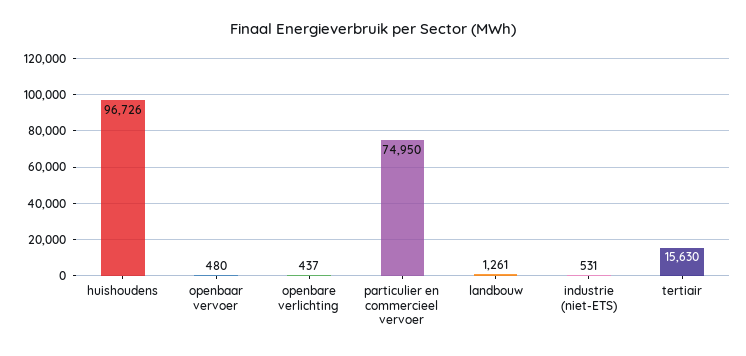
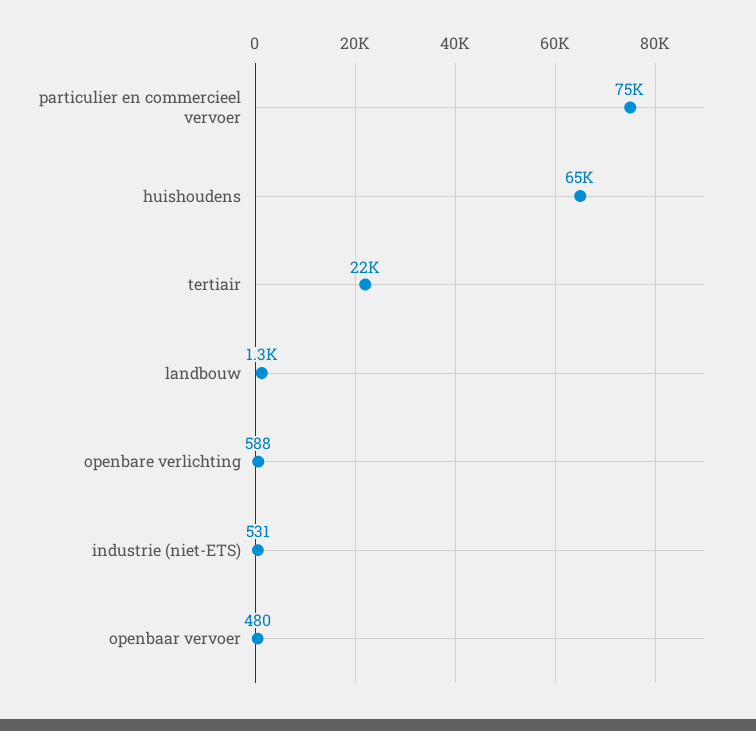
huishoudens: 96726 -> 65000
openbare verlichting: 437 -> 588
tertiair: 15630 -> 22000

